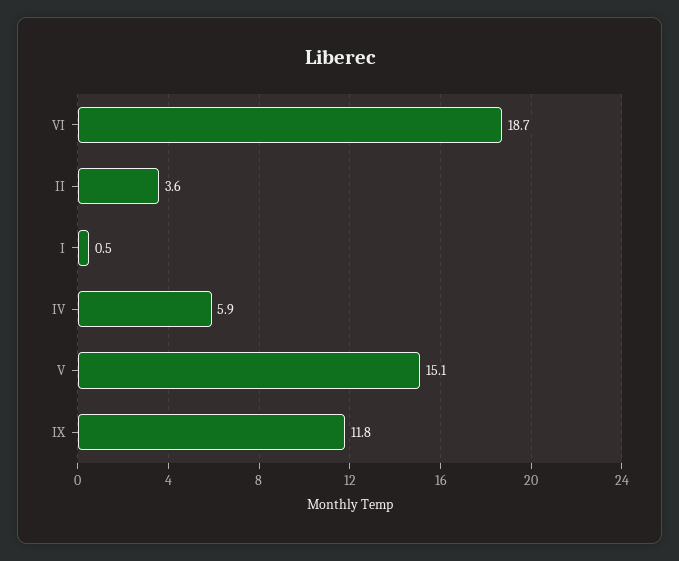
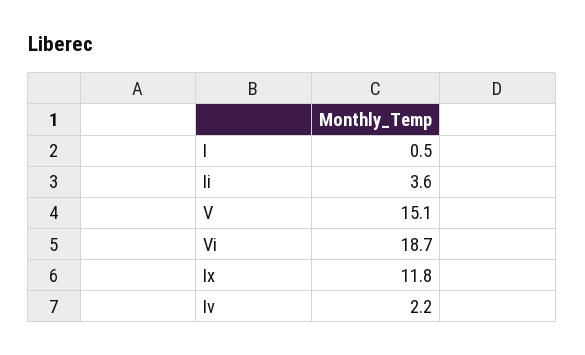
IV: 5.9 -> 2.2

